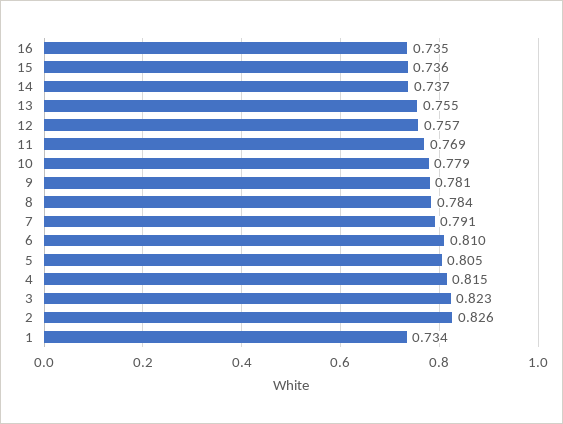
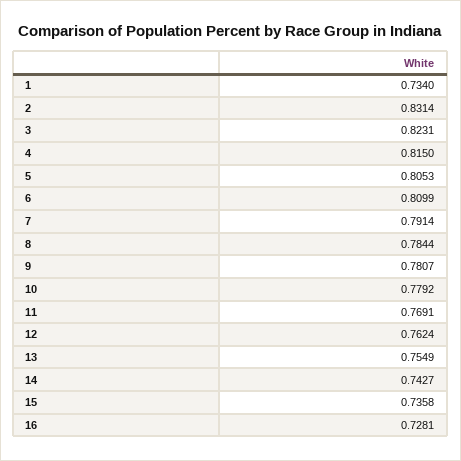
16: 0.735 -> 0.7281
14: 0.737 -> 0.7427
12: 0.757 -> 0.7624
2: 0.826 -> 0.8314

